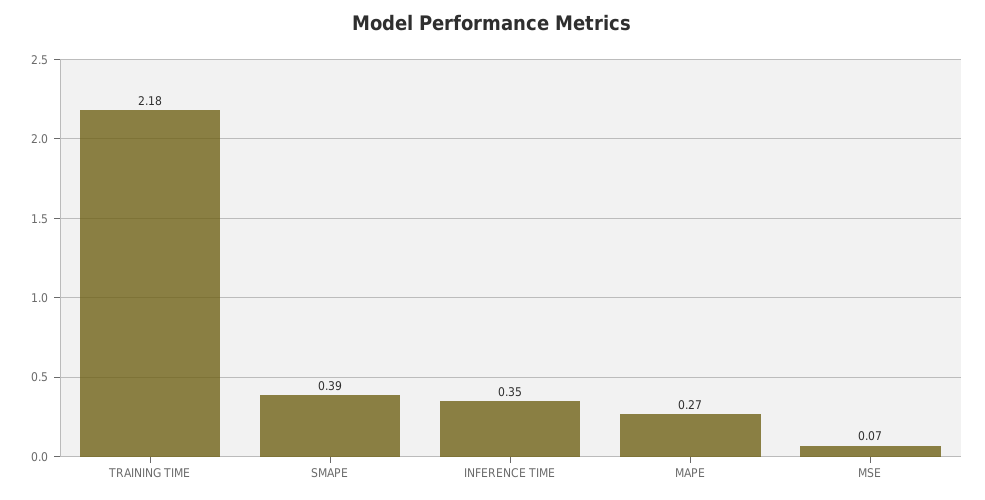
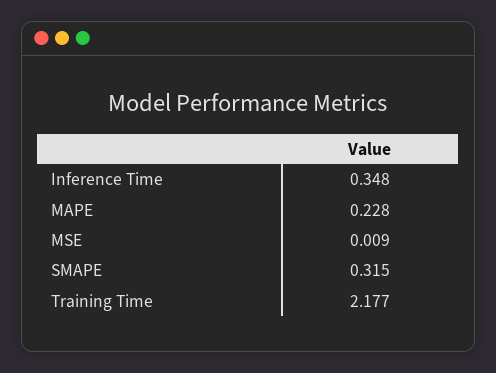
SMAPE: 0.39 -> 0.315
MAPE: 0.27 -> 0.228
MSE: 0.07 -> 0.009

